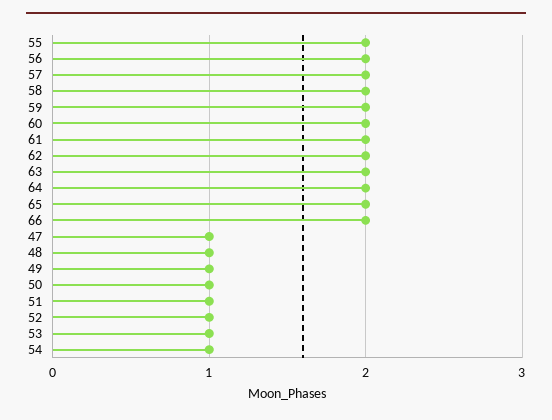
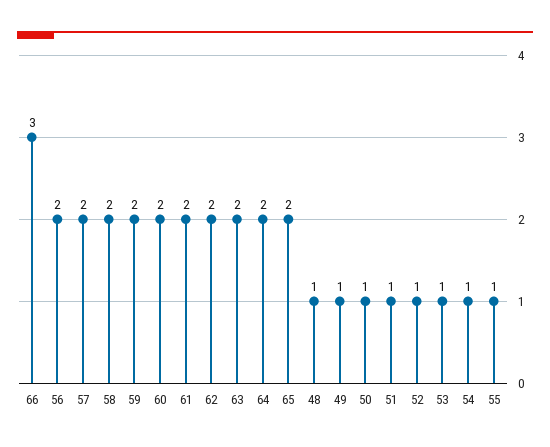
55: 2 -> 1
66: 2 -> 3
47: 1 -> none

